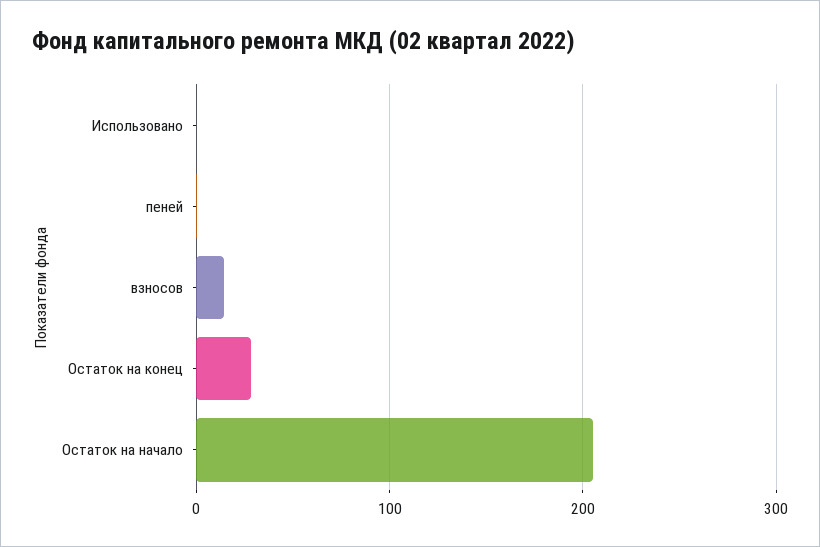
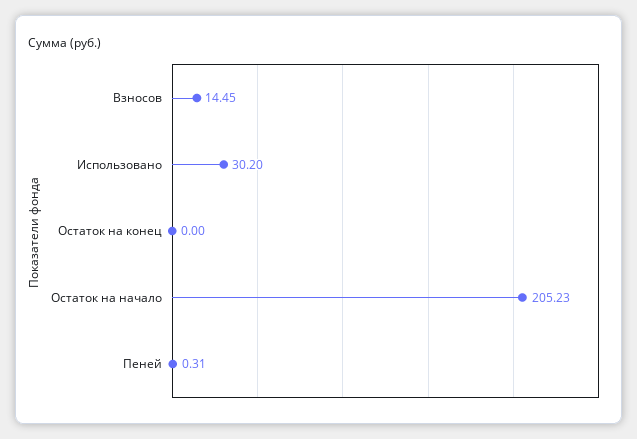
Использовано: 0 -> 30.2
Остаток на конец: 30 -> 0

